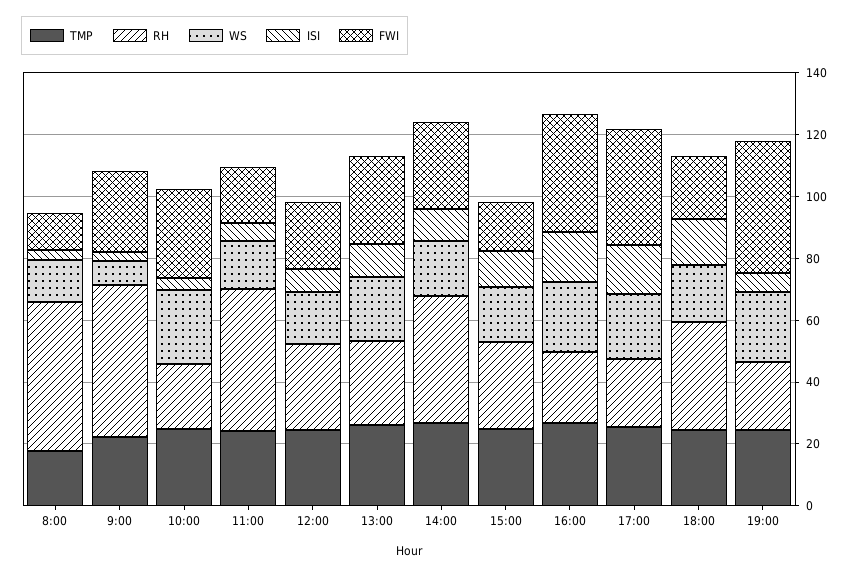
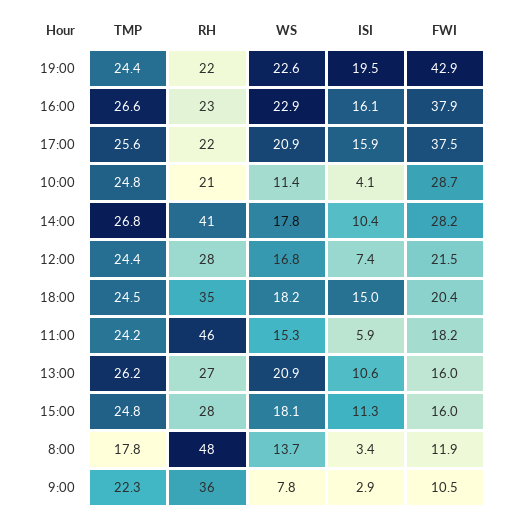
RH, 9:00: 50 -> 36
FWI, 9:00: 25 -> 10.5
WS, 10:00: 25 -> 11.4
FWI, 13:00: 30 -> 16
ISI, 19:00: 5 -> 19.5

